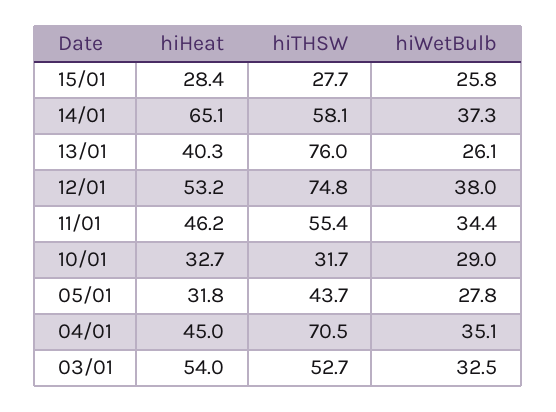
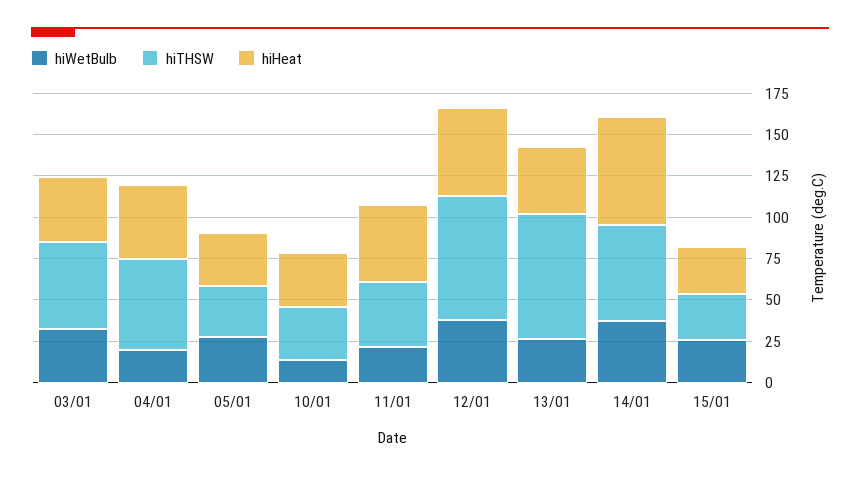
hiTHSW, 11/01: 55.4 -> 40
hiWetBulb, 11/01: 34.4 -> 20
hiWetBulb, 10/01: 29 -> 15
hiTHSW, 05/01: 43.7 -> 30
hiTHSW, 04/01: 70.5 -> 55
hiWetBulb, 04/01: 35.1 -> 20
hiHeat, 03/01: 54 -> 40

